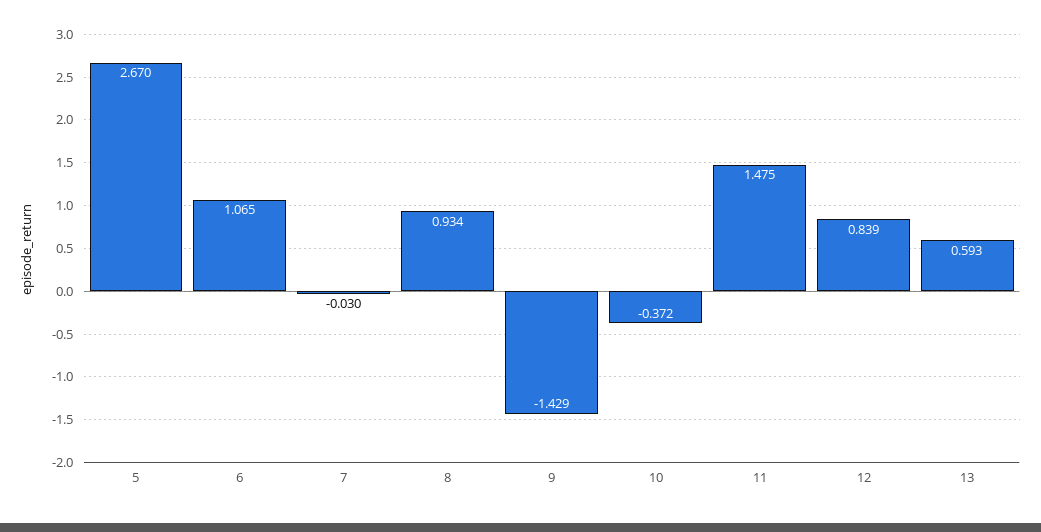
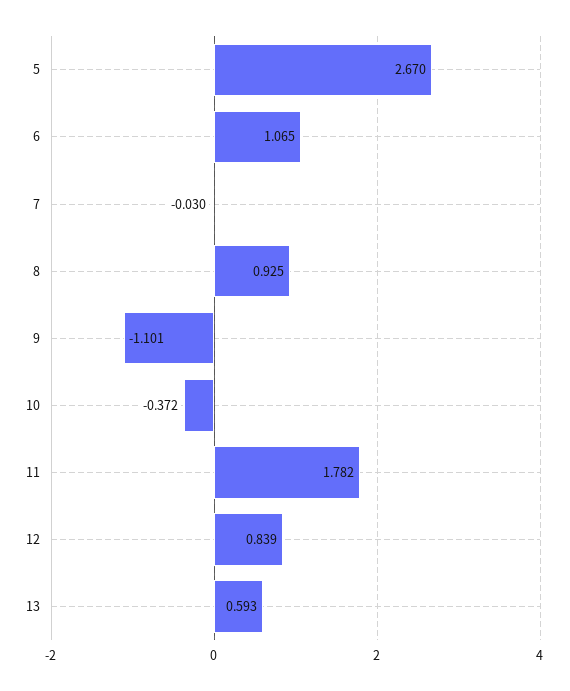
8: 0.934 -> 0.925
9: -1.429 -> -1.101
11: 1.475 -> 1.782

